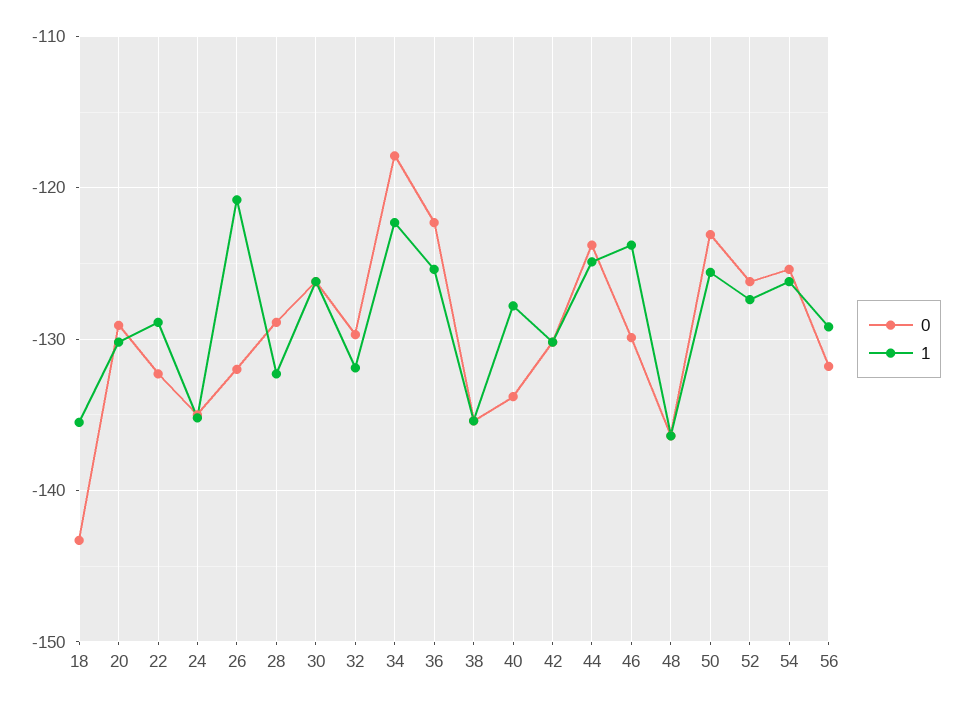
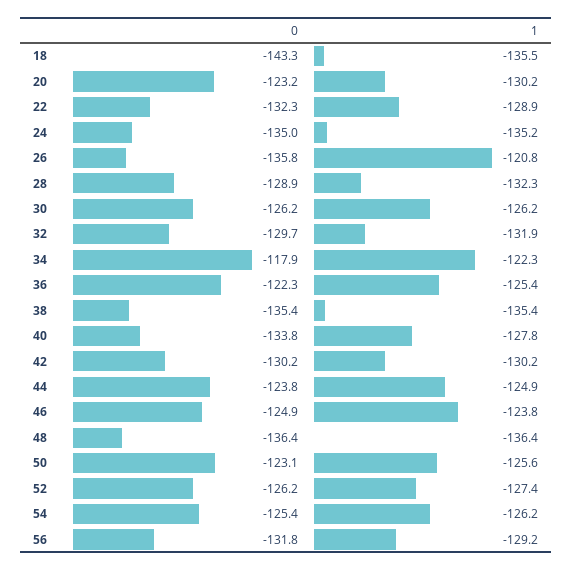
0, 20: -129 -> -123.2
0, 26: -132 -> -135.8
0, 46: -130 -> -124.9

